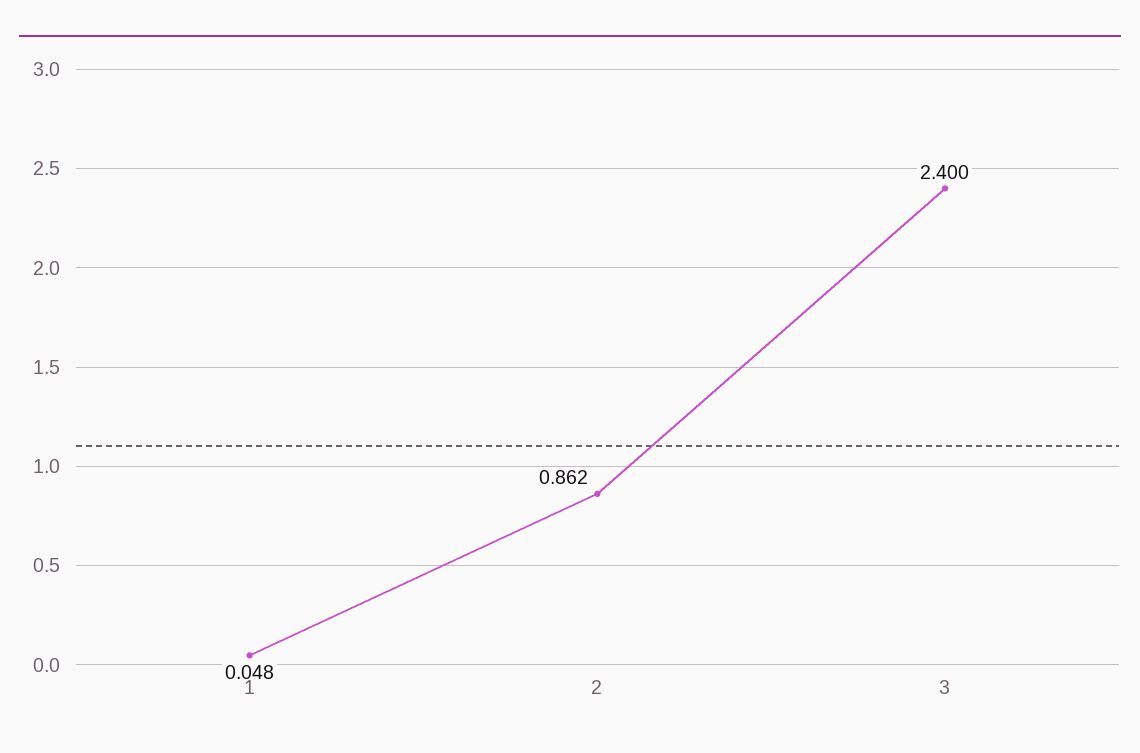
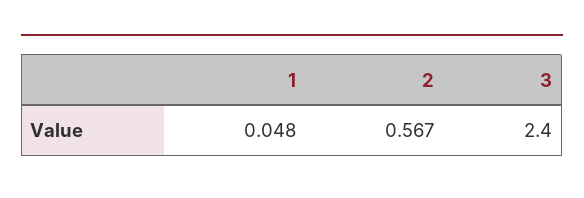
2: 0.862 -> 0.567

